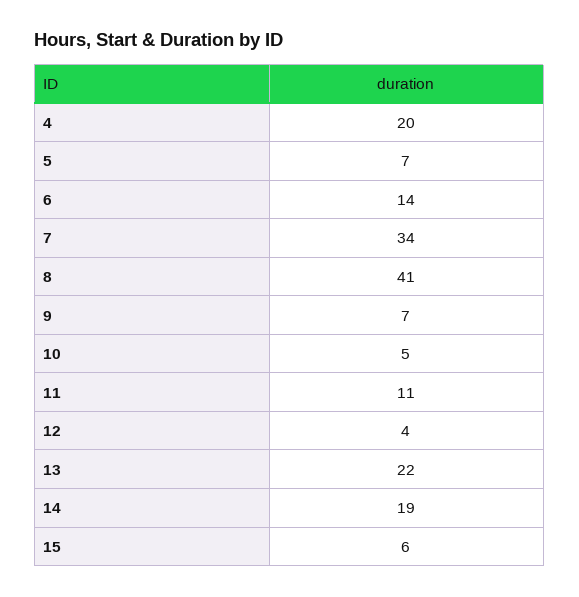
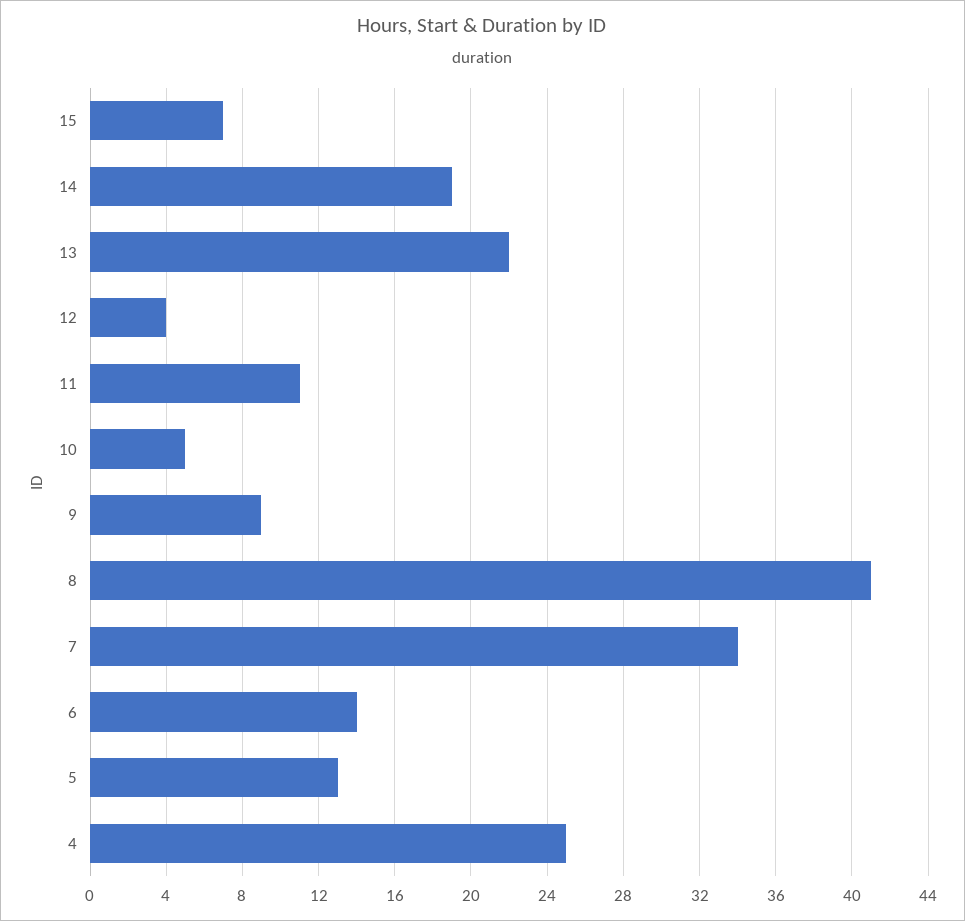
4: 20 -> 25
5: 7 -> 13
9: 7 -> 9
15: 6 -> 7

